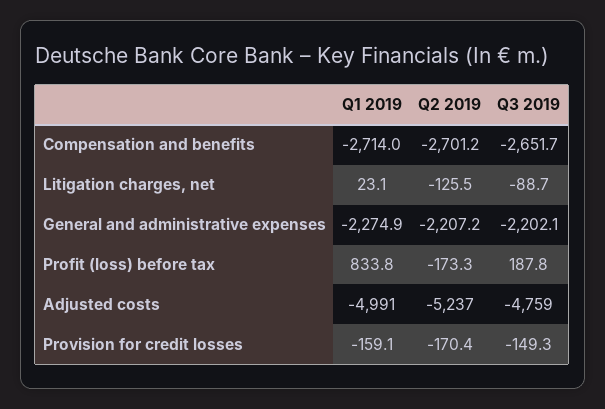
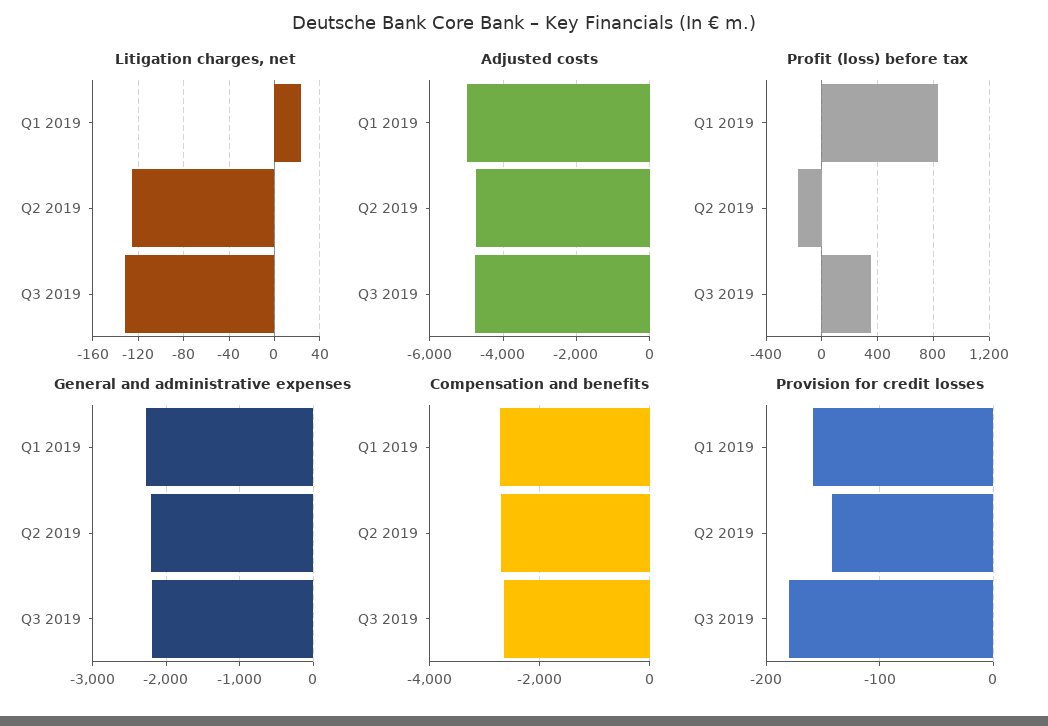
Litigation charges, net, Q3 2019: -88.7 -> -130
Profit (loss) before tax, Q3 2019: 187.8 -> 350
Adjusted costs, Q2 2019: -5237 -> -4800
Provision for credit losses, Q2 2019: -170.4 -> -140
Provision for credit losses, Q3 2019: -149.3 -> -180

